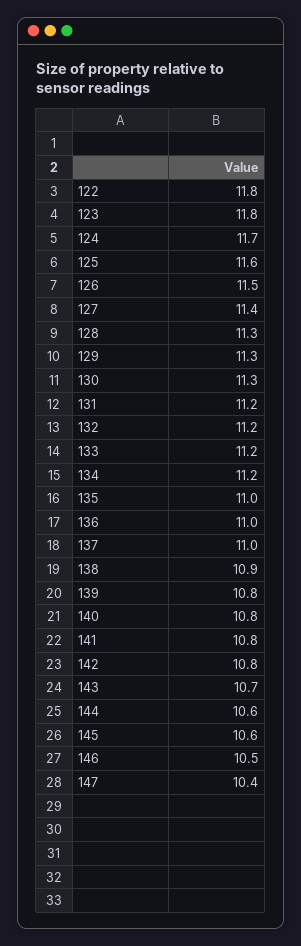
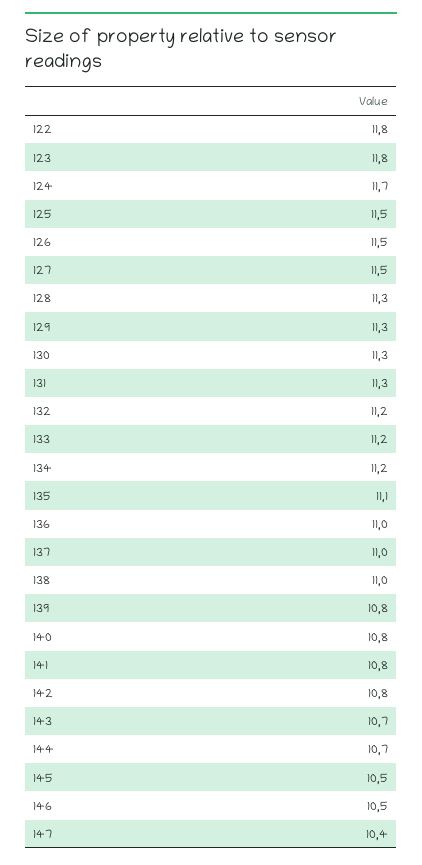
125: 11.6 -> 11.5
127: 11.4 -> 11.5
131: 11.2 -> 11.3
135: 11 -> 11.1
138: 10.9 -> 11
144: 10.6 -> 10.7
145: 10.6 -> 10.5

